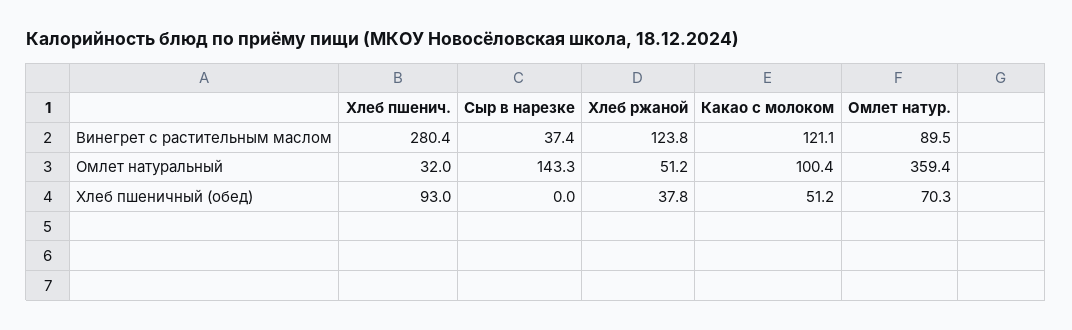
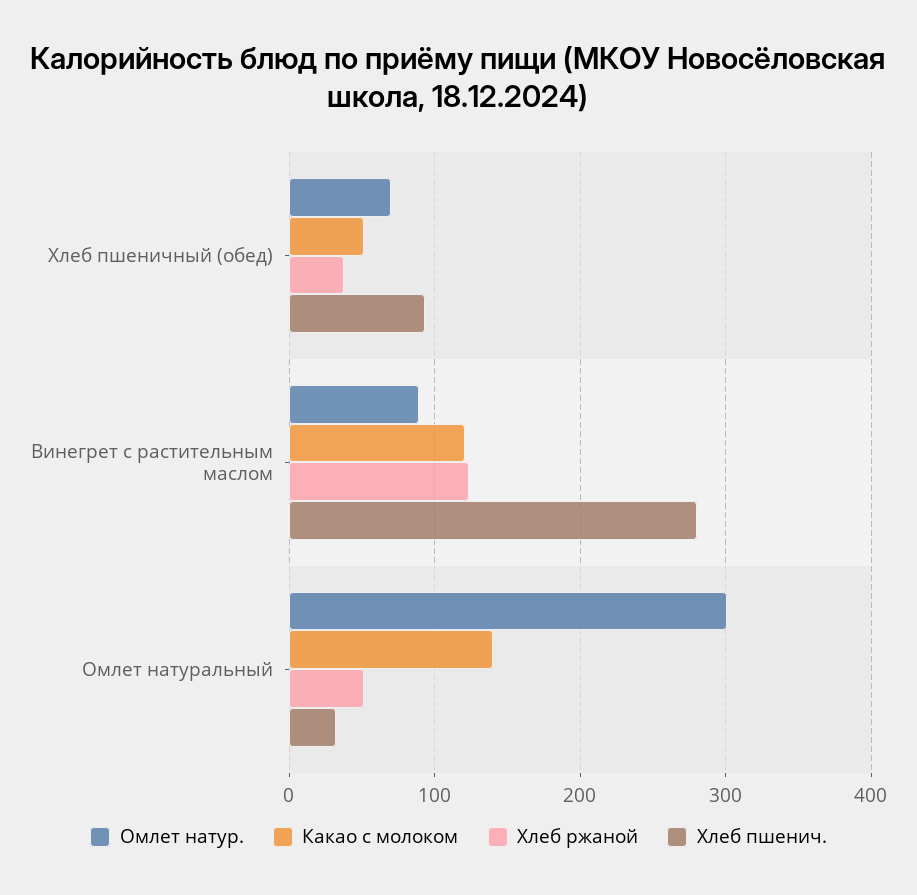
Сыр в нарезке, Винегрет с растительным маслом: 37.4 -> none
Сыр в нарезке, Омлет натуральный: 143.3 -> none
Какао с молоком, Омлет натуральный: 100.4 -> 140
Омлет натур., Омлет натуральный: 359.4 -> 300
Сыр в нарезке, Хлеб пшеничный (обед): 0 -> none

